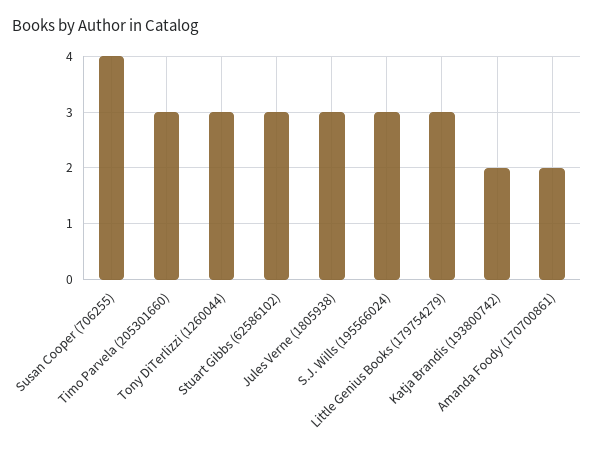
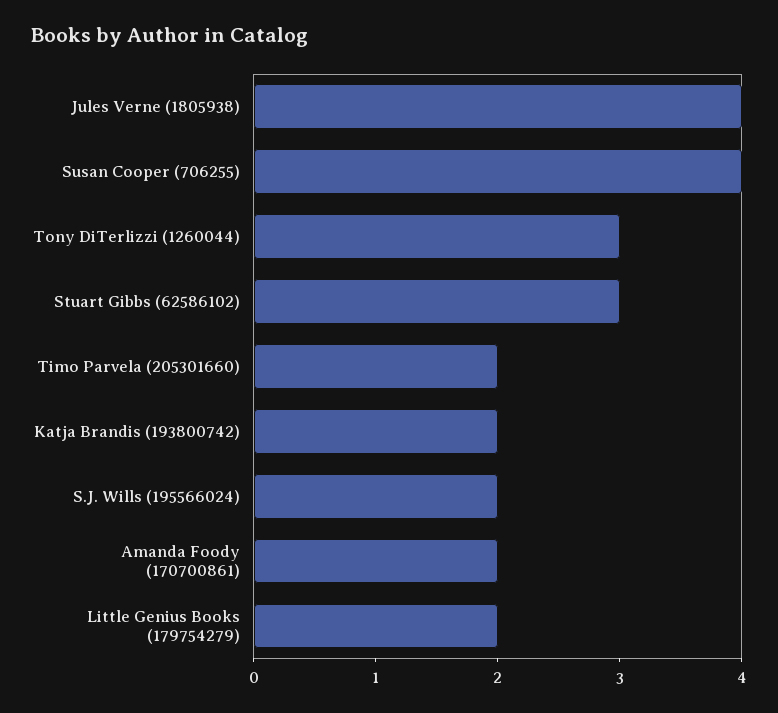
Timo Parvela (205301660): 3 -> 2
Jules Verne (1805938): 3 -> 4
S.J. Wills (195566024): 3 -> 2
Little Genius Books (179754279): 3 -> 2

